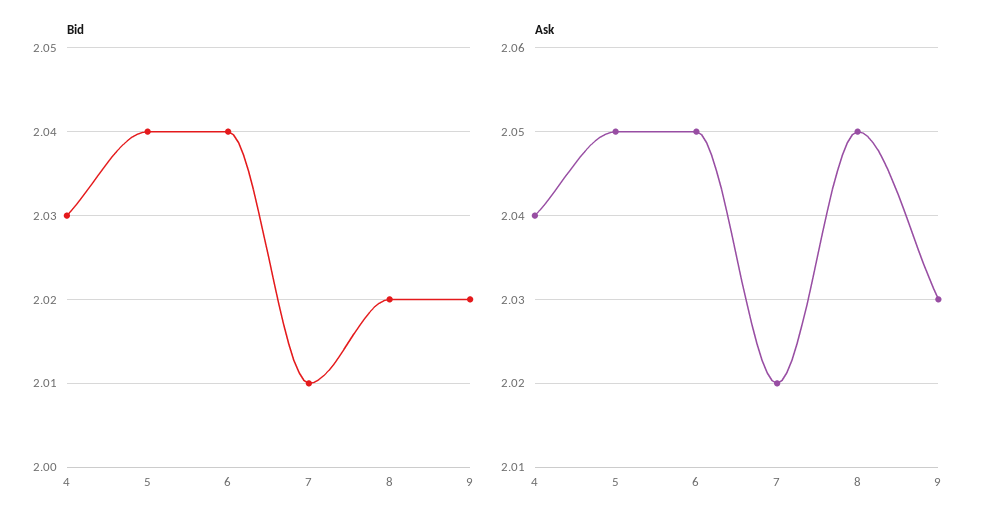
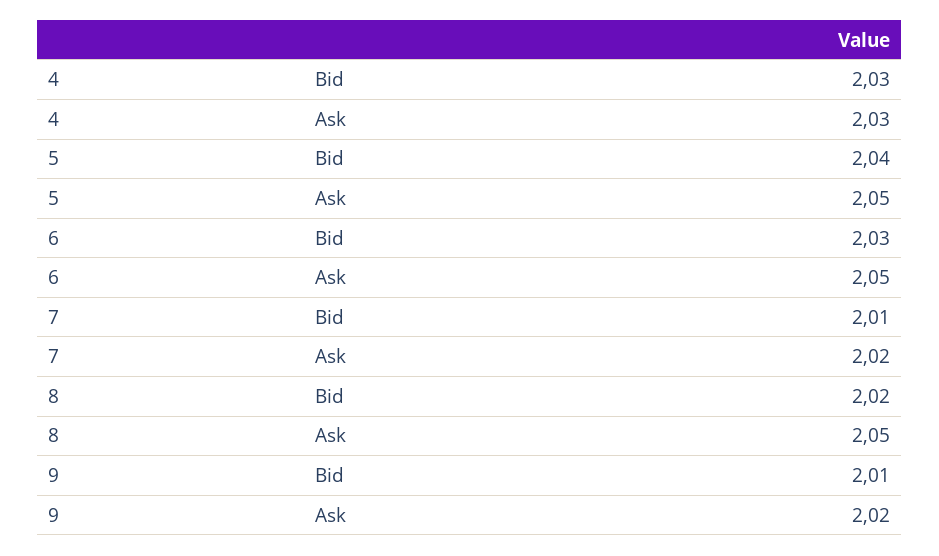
Bid, 6: 2.04 -> 2.03
Bid, 9: 2.02 -> 2.01
Ask, 4: 2.04 -> 2.03
Ask, 9: 2.03 -> 2.02

